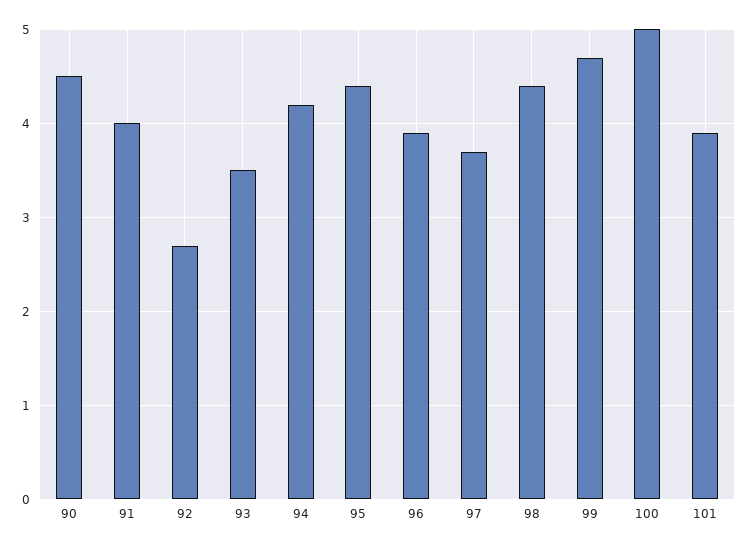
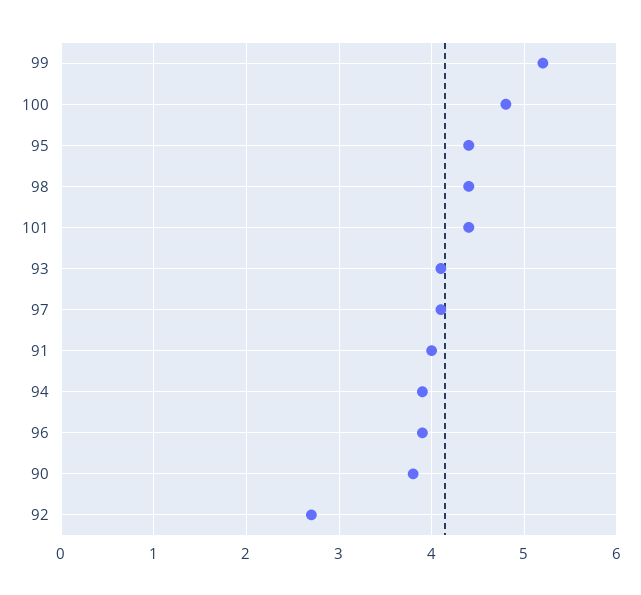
90: 4.5 -> 3.8
93: 3.5 -> 4.1
94: 4.2 -> 3.9
97: 3.7 -> 4.1
99: 4.7 -> 5.2
100: 5 -> 4.8
101: 3.9 -> 4.4

